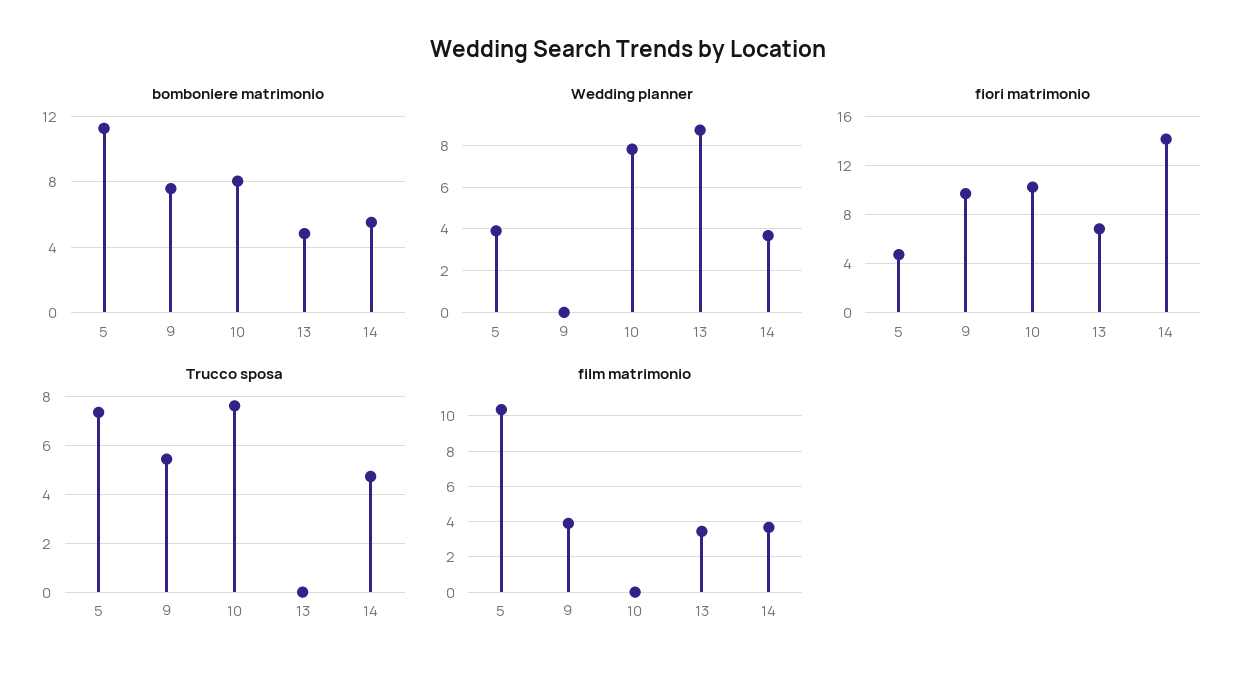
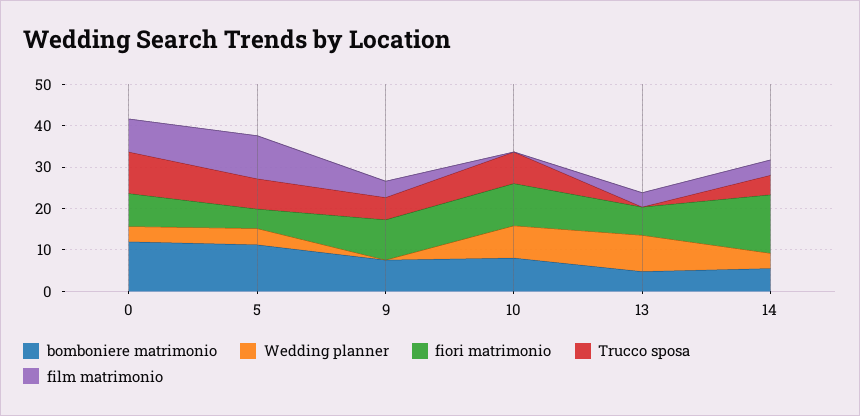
bomboniere matrimonio, 0: none -> 12
Wedding planner, 0: none -> 4
fiori matrimonio, 0: none -> 8
Trucco sposa, 0: none -> 10
film matrimonio, 0: none -> 8

